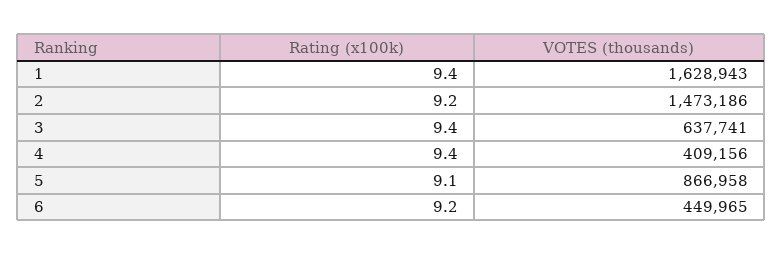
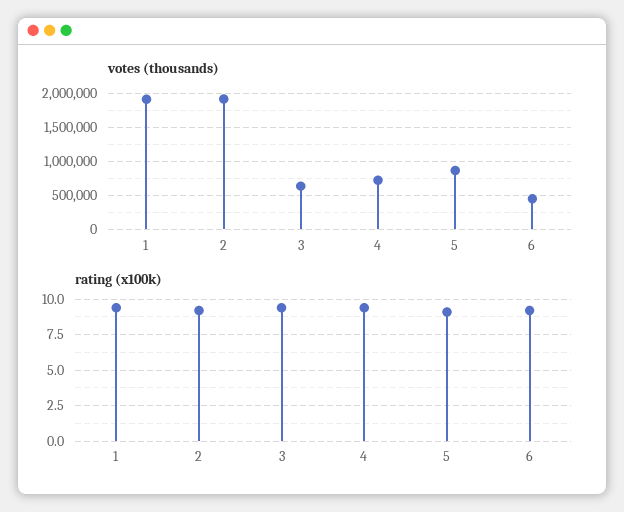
VOTES (thousands), 1: 1628943 -> 1900000
VOTES (thousands), 2: 1473186 -> 1900000
VOTES (thousands), 4: 409156 -> 700000

